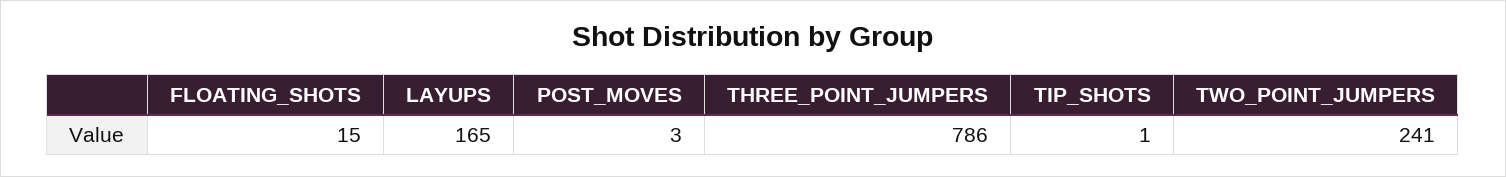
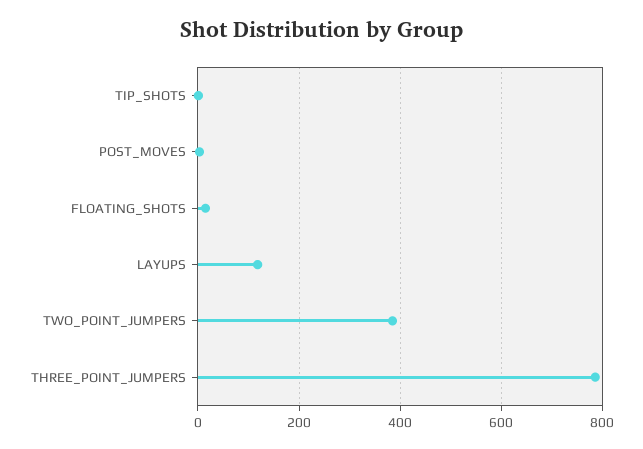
LAYUPS: 165 -> 120
TWO_POINT_JUMPERS: 241 -> 380

